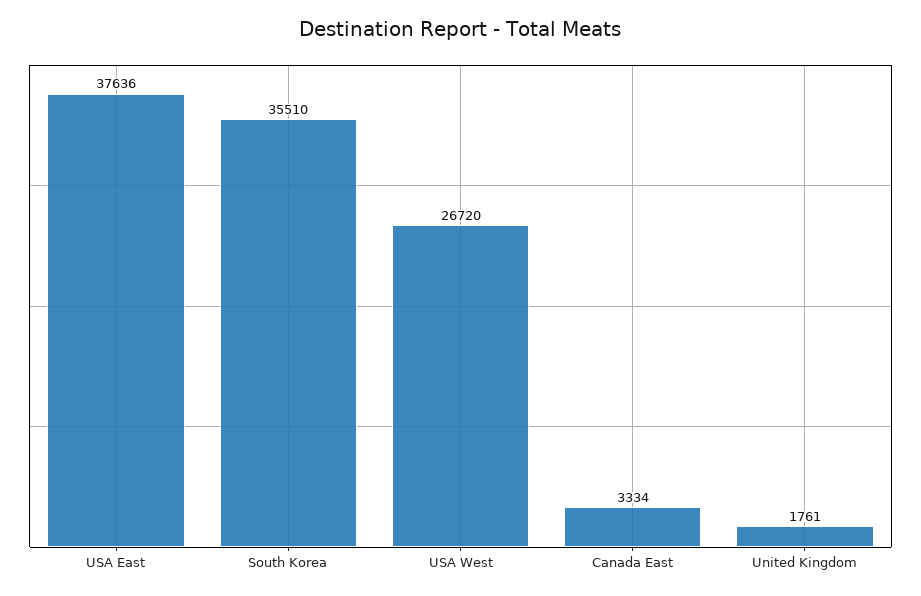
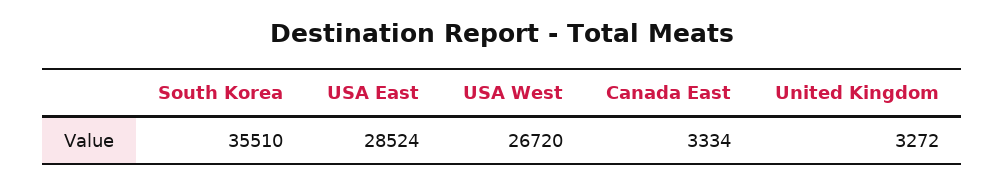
USA East: 37636 -> 28524
United Kingdom: 1761 -> 3272

